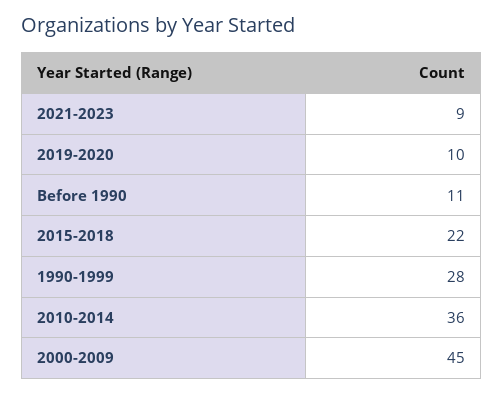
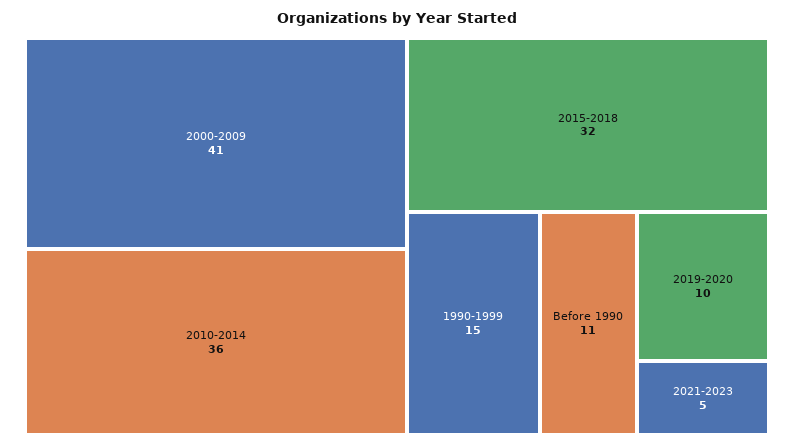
2021-2023: 9 -> 5
2015-2018: 22 -> 32
1990-1999: 28 -> 15
2000-2009: 45 -> 41

